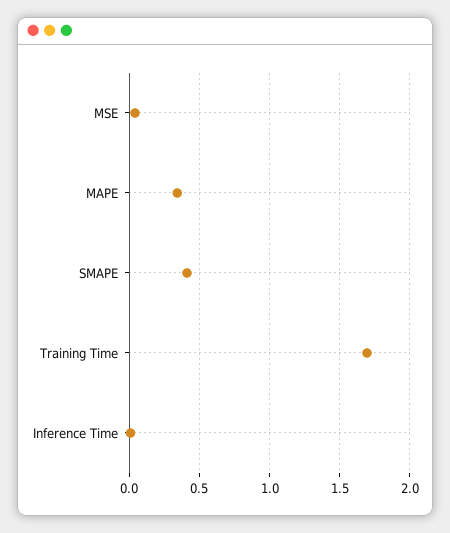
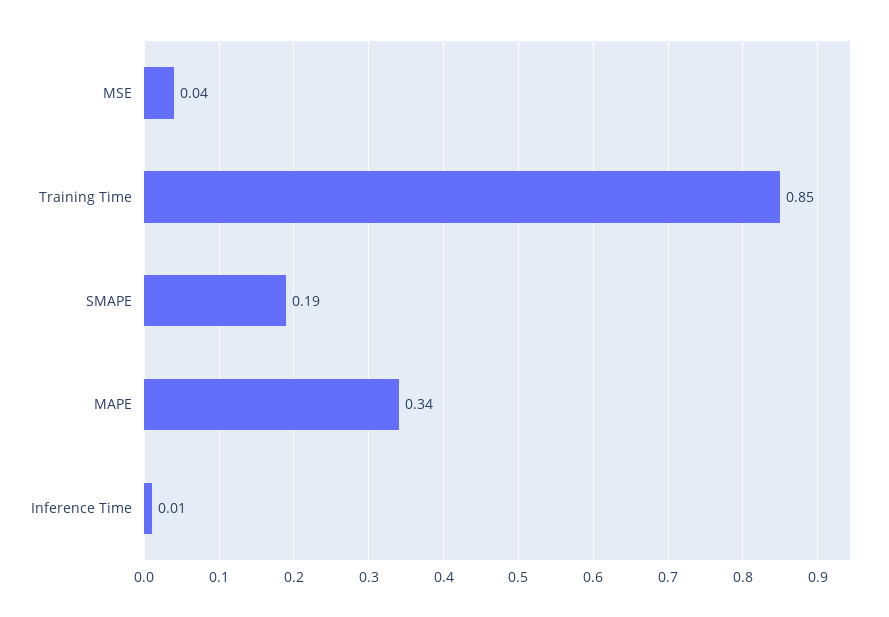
SMAPE: 0.4 -> 0.19
Training Time: 1.7 -> 0.85

